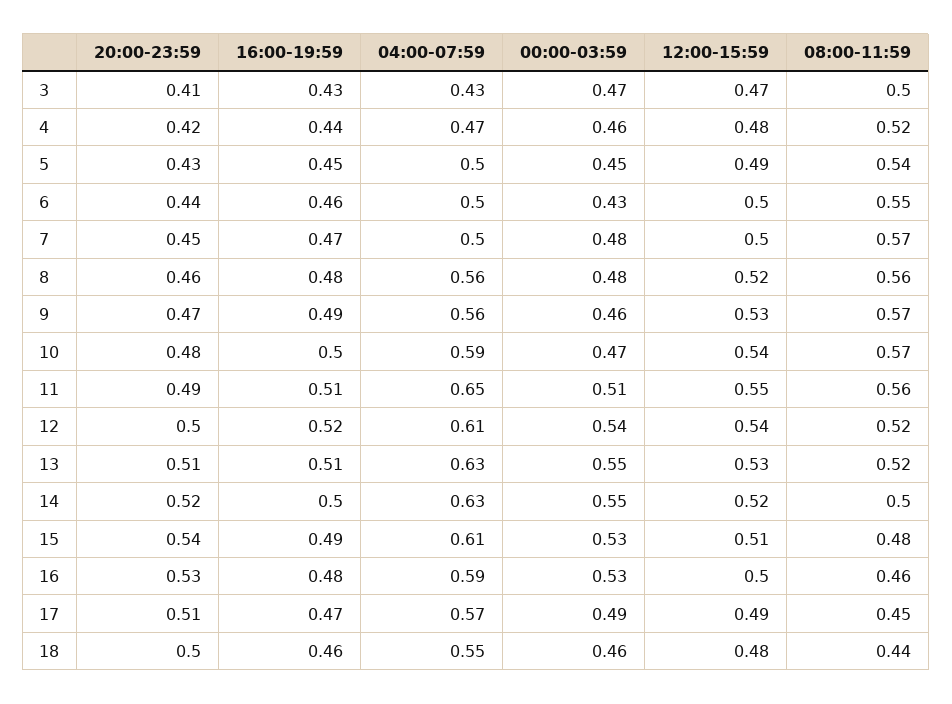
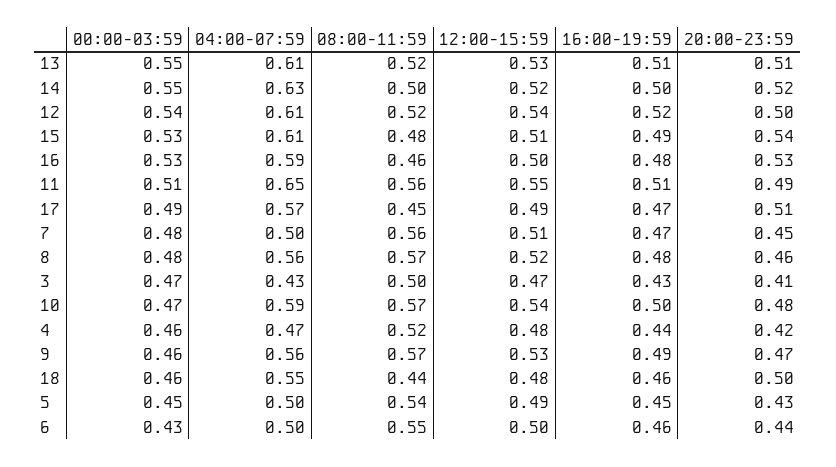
12:00-15:59, 7: 0.5 -> 0.51
08:00-11:59, 7: 0.57 -> 0.56
08:00-11:59, 8: 0.56 -> 0.57
04:00-07:59, 13: 0.63 -> 0.61

